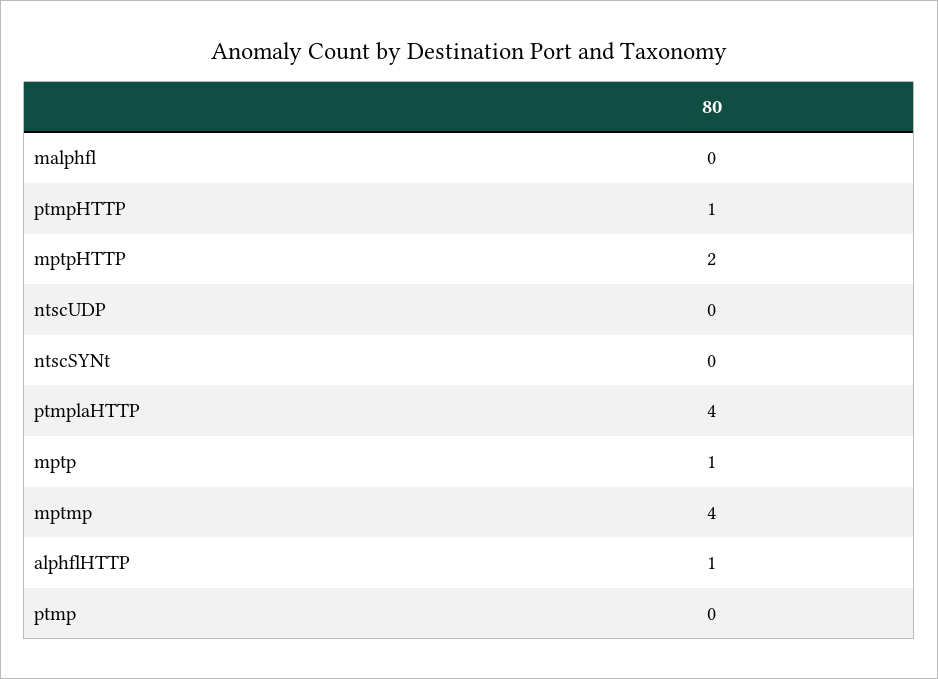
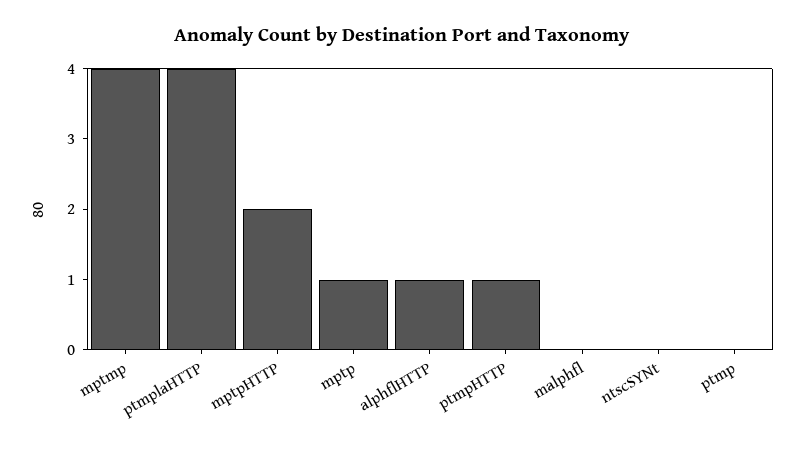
ntscUDP: 0 -> none

